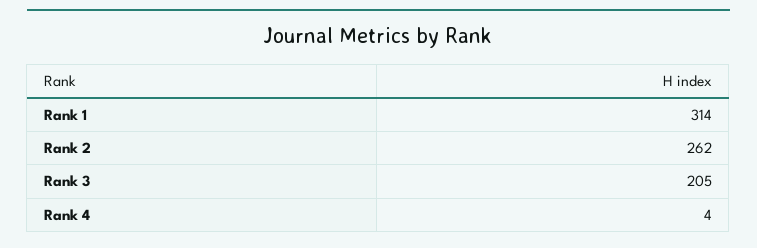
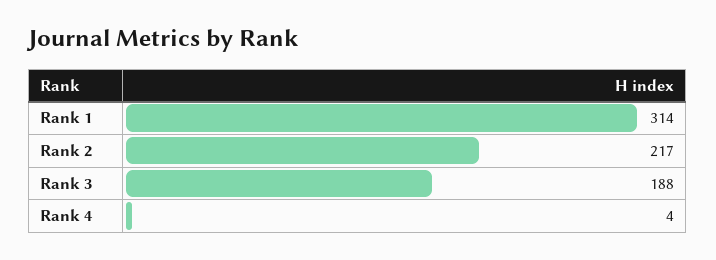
Rank 2: 262 -> 217
Rank 3: 205 -> 188

